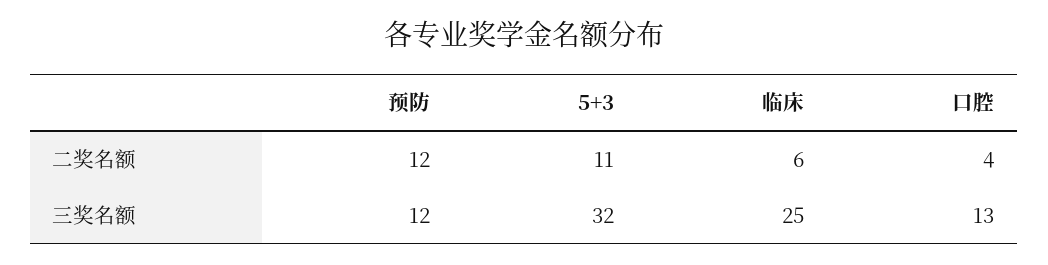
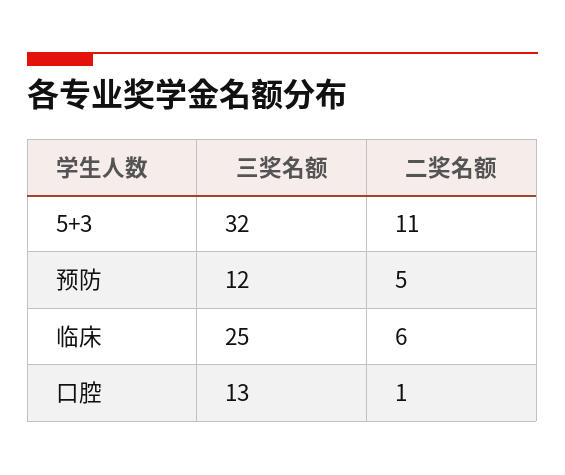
预防, 二奖名额: 12 -> 5
口腔, 二奖名额: 4 -> 1

